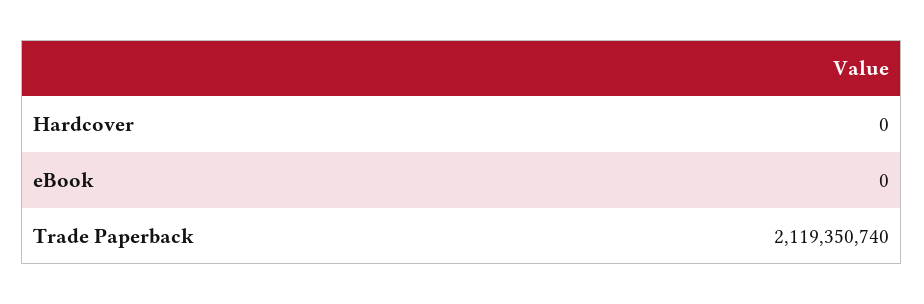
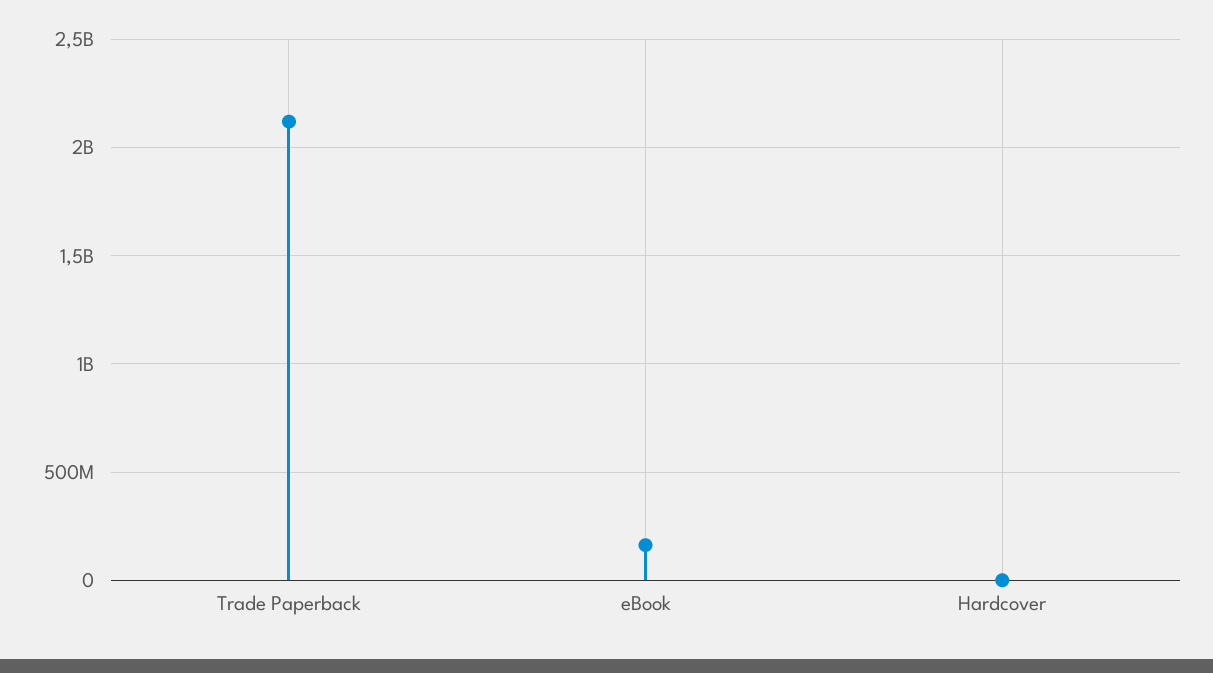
eBook: 0 -> 150000000

